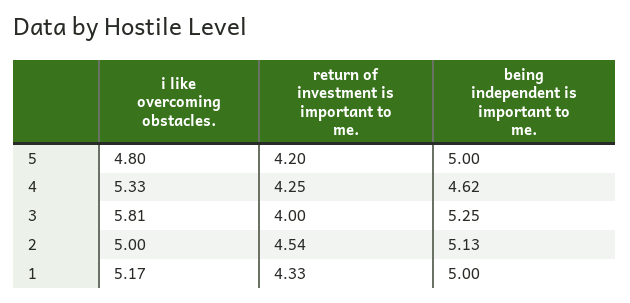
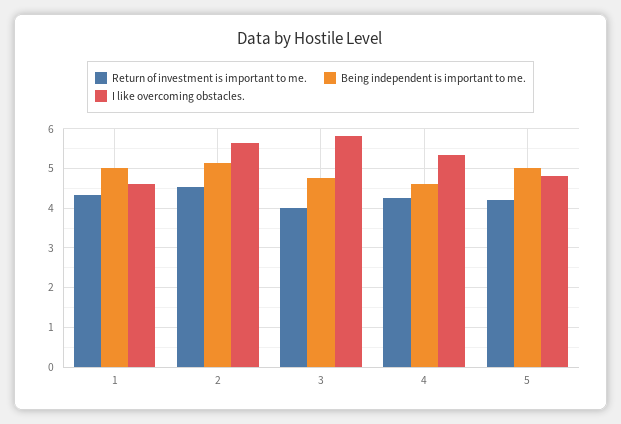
being independent is important to me., 3: 5.25 -> 4.8
i like overcoming obstacles., 2: 5 -> 5.6
i like overcoming obstacles., 1: 5.17 -> 4.6

